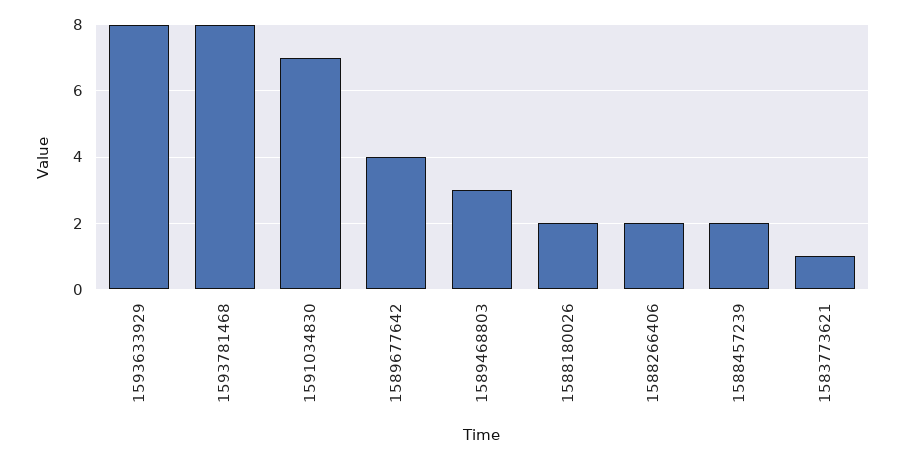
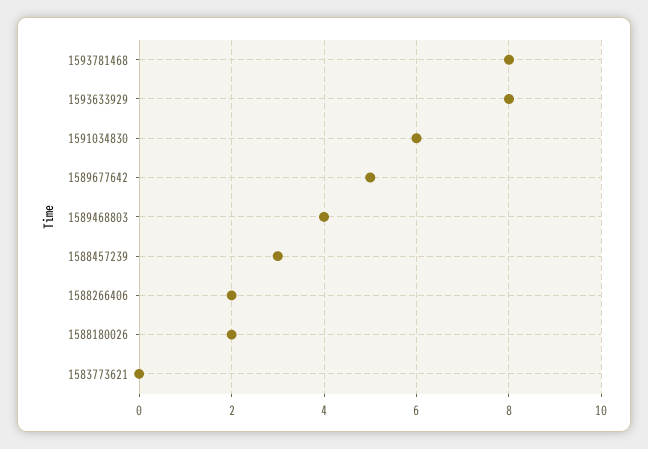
1591034830: 7 -> 6
1589677642: 4 -> 5
1589468803: 3 -> 4
1588457239: 2 -> 3
1583773621: 1 -> 0

